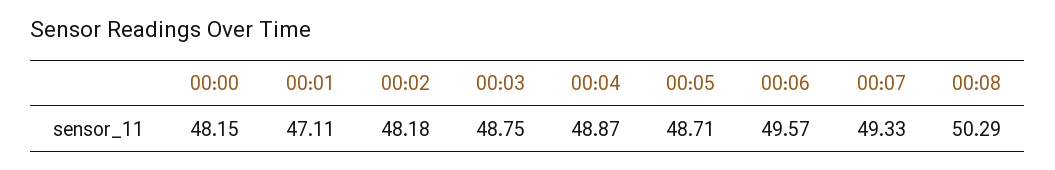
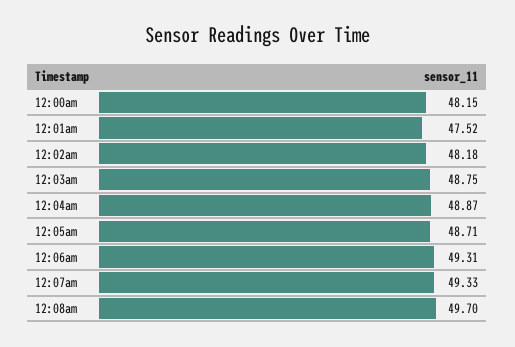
00:01: 47.11 -> 47.52
00:06: 49.57 -> 49.31
00:08: 50.29 -> 49.7

